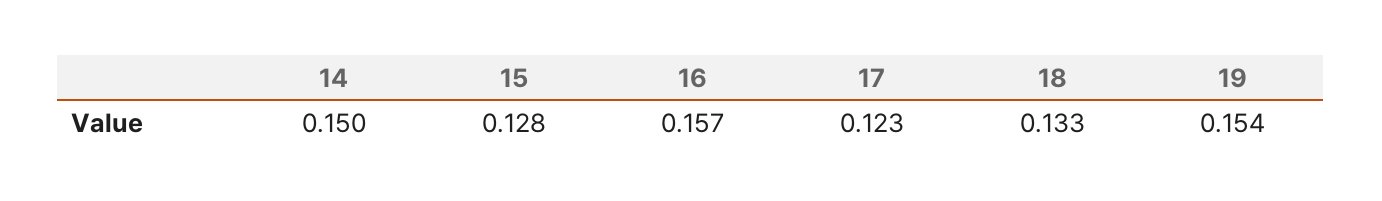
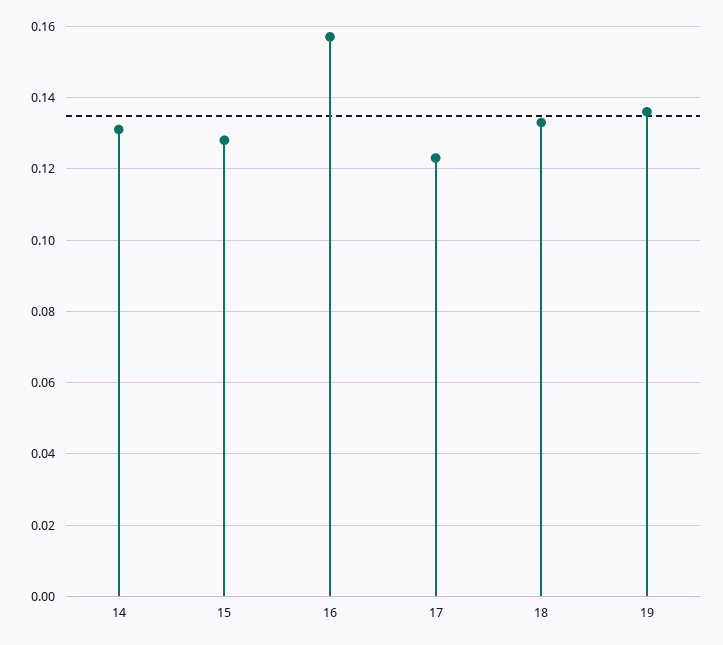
14: 0.15 -> 0.13
19: 0.154 -> 0.135

